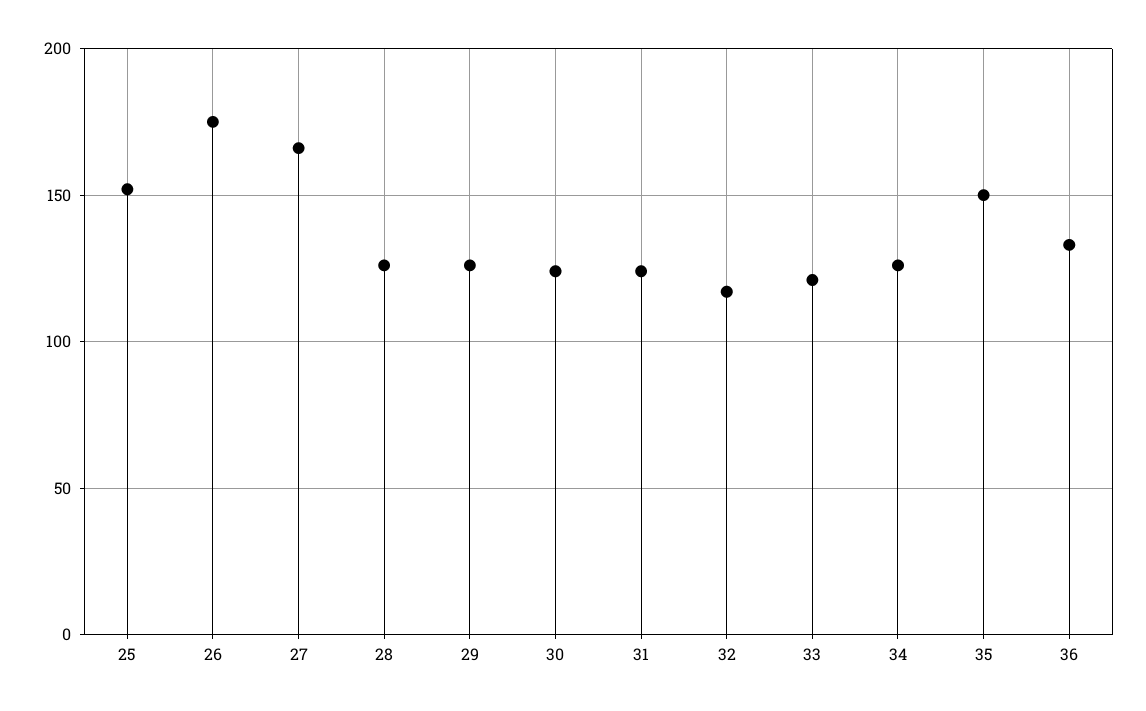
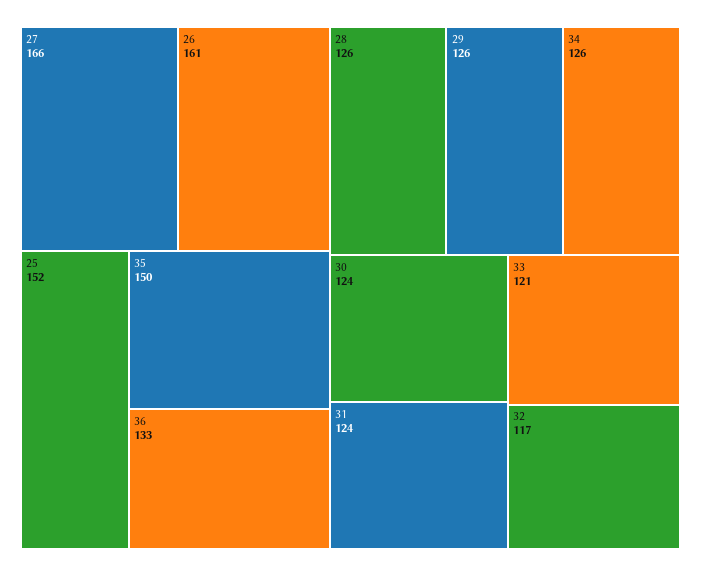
26: 175 -> 161

